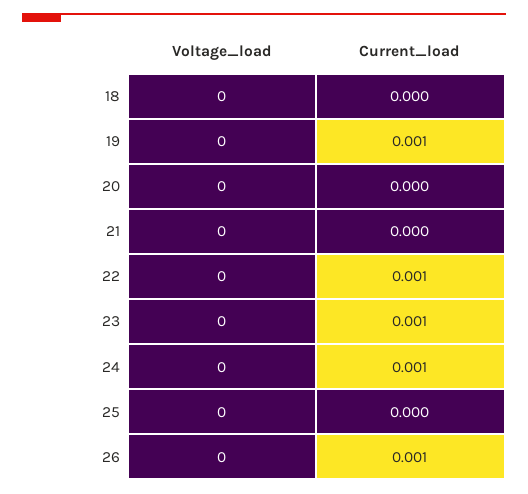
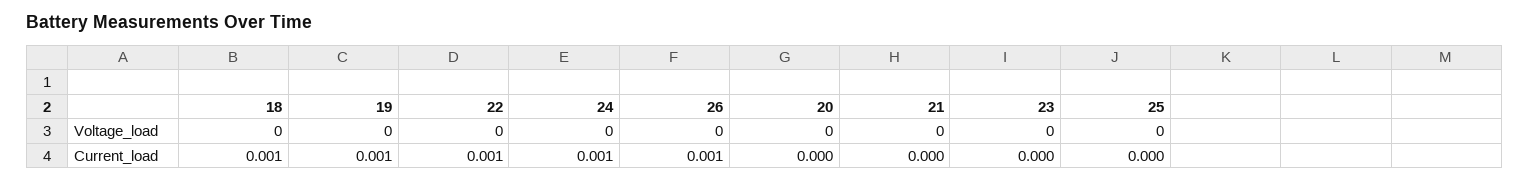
Current_load, 18: 0 -> 0.001
Current_load, 23: 0.001 -> 0

